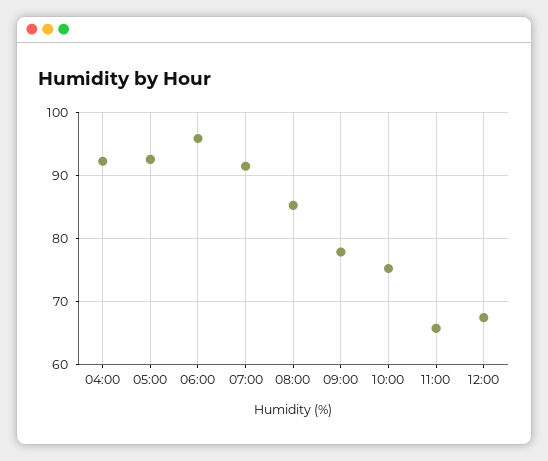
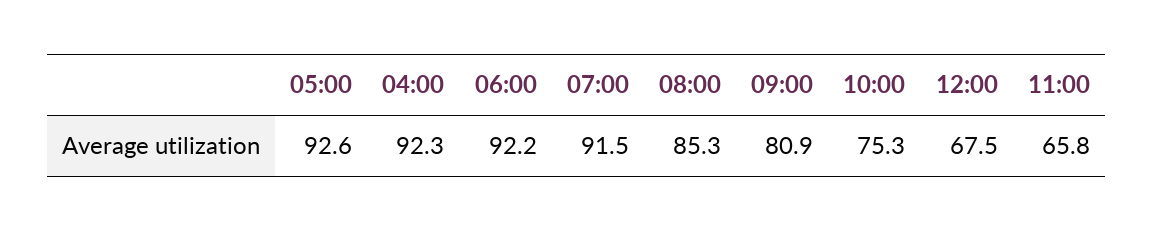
06:00: 96 -> 92.2
09:00: 78 -> 80.9

